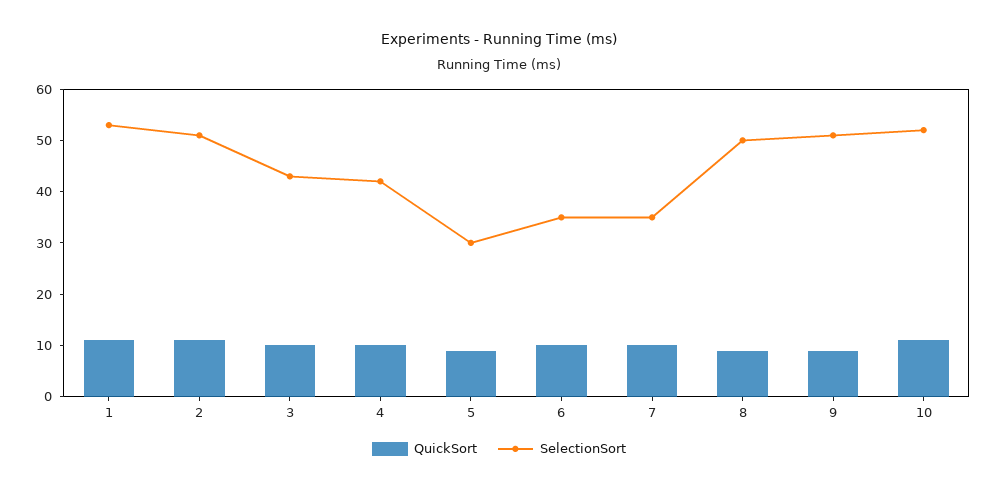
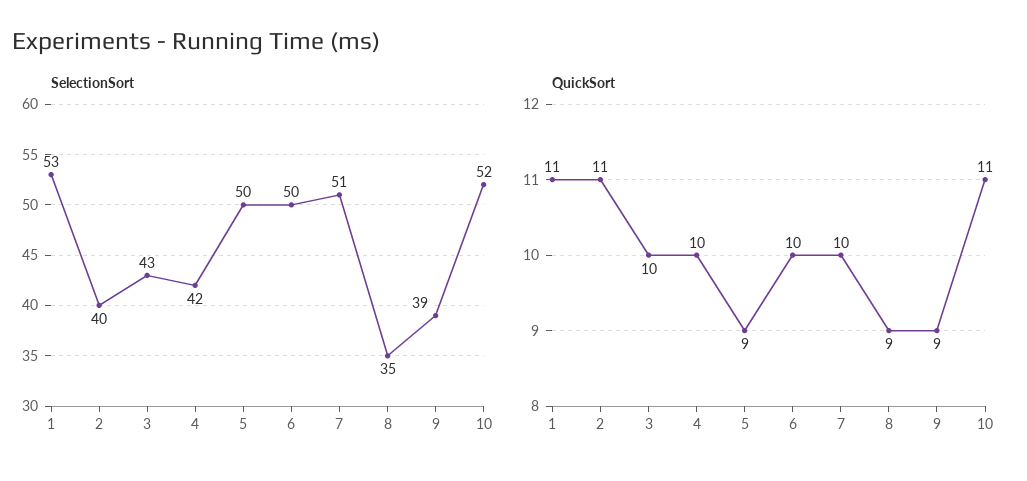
SelectionSort, 2: 50 -> 40
SelectionSort, 5: 30 -> 50
SelectionSort, 6: 35 -> 50
SelectionSort, 7: 35 -> 51
SelectionSort, 8: 50 -> 35
SelectionSort, 9: 50 -> 39

